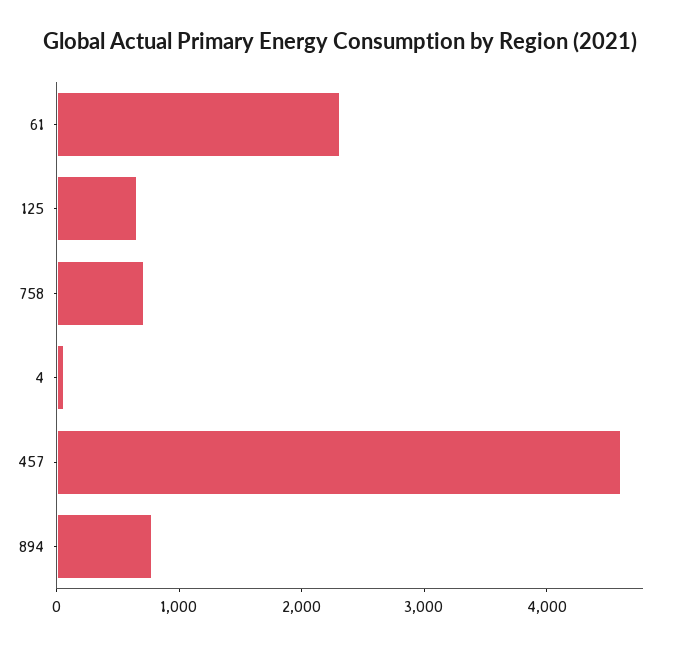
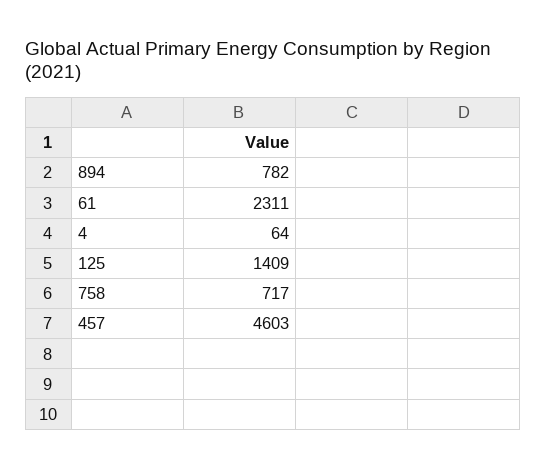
125: 600 -> 1409

